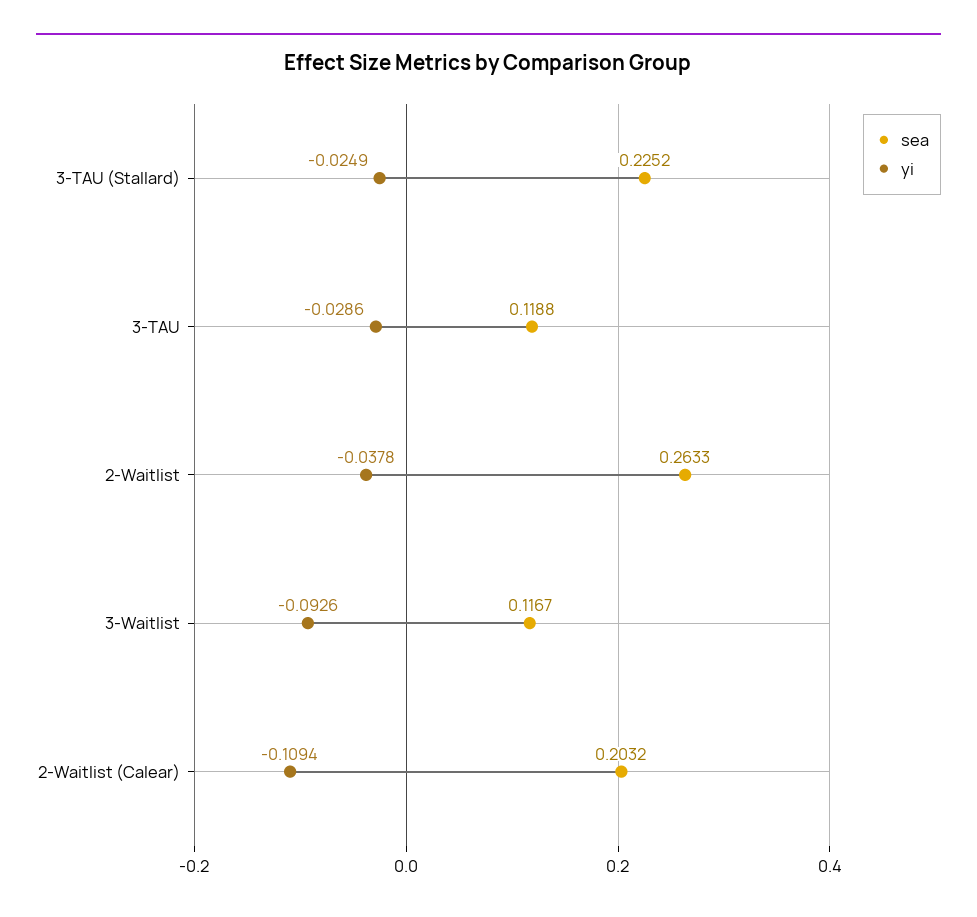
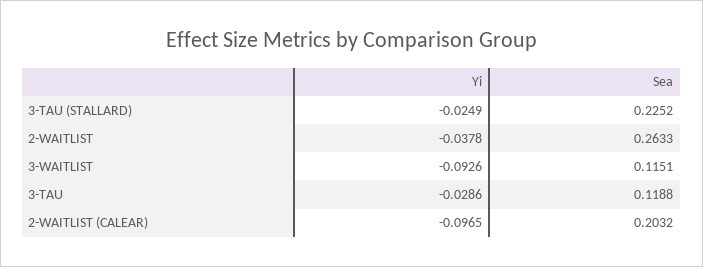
sea, 3-Waitlist: 0.1167 -> 0.1151
yi, 2-Waitlist (Calear): -0.1094 -> -0.0965

